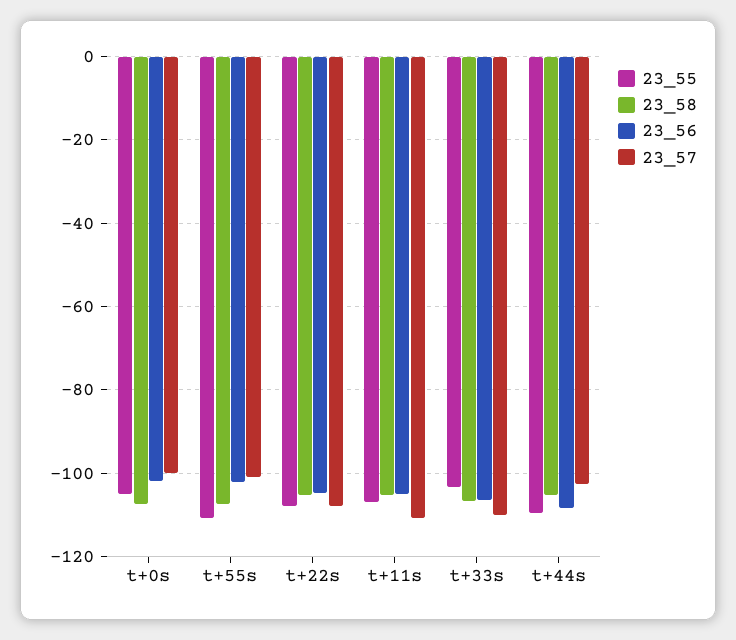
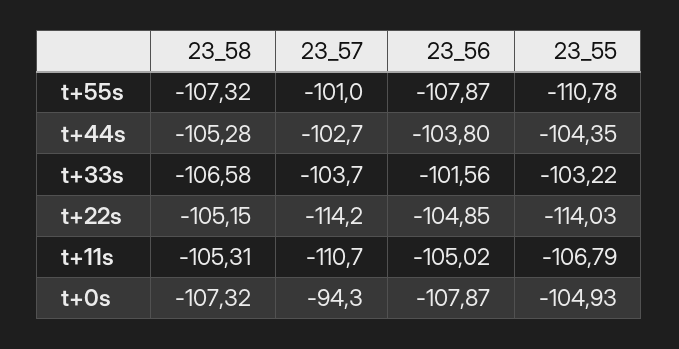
23_56, t+0s: -102 -> -107.87
23_57, t+0s: -100 -> -94.3
23_56, t+55s: -102 -> -107.87
23_55, t+22s: -108 -> -114.03
23_57, t+22s: -108 -> -114.2
23_56, t+33s: -106 -> -101.56
23_57, t+33s: -110 -> -103.7
23_55, t+44s: -110 -> -104.35
23_56, t+44s: -108 -> -103.8

